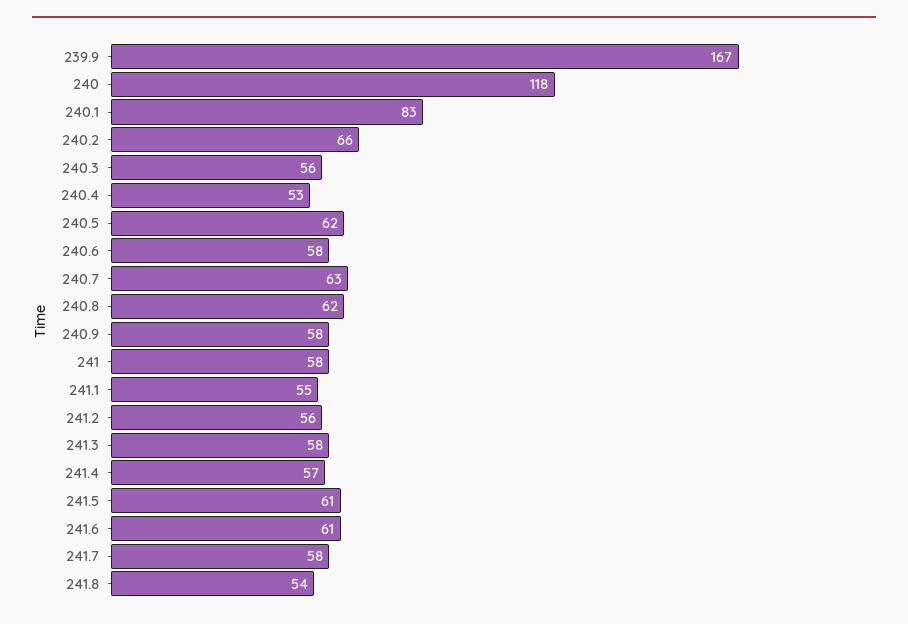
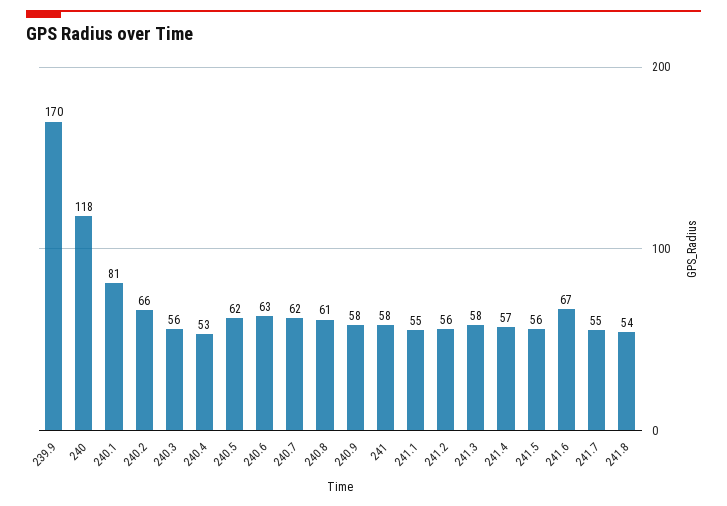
239.9: 167 -> 170
240.1: 83 -> 81
240.6: 58 -> 63
240.7: 63 -> 62
240.8: 62 -> 61
241.5: 61 -> 56
241.6: 61 -> 67
241.7: 58 -> 55

